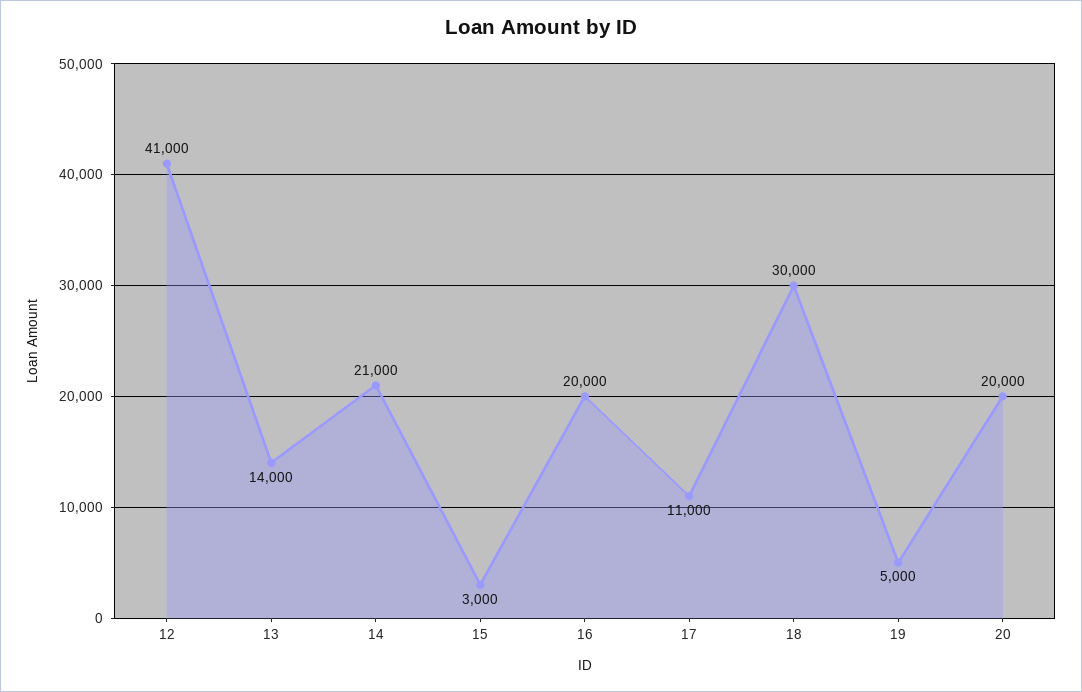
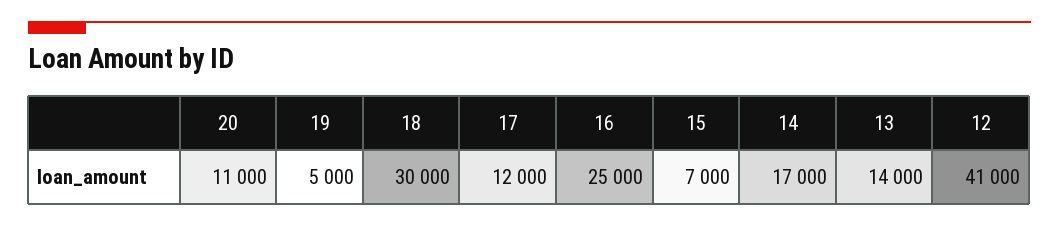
14: 21000 -> 17000
15: 3000 -> 7000
16: 20000 -> 25000
17: 11000 -> 12000
20: 20000 -> 11000

